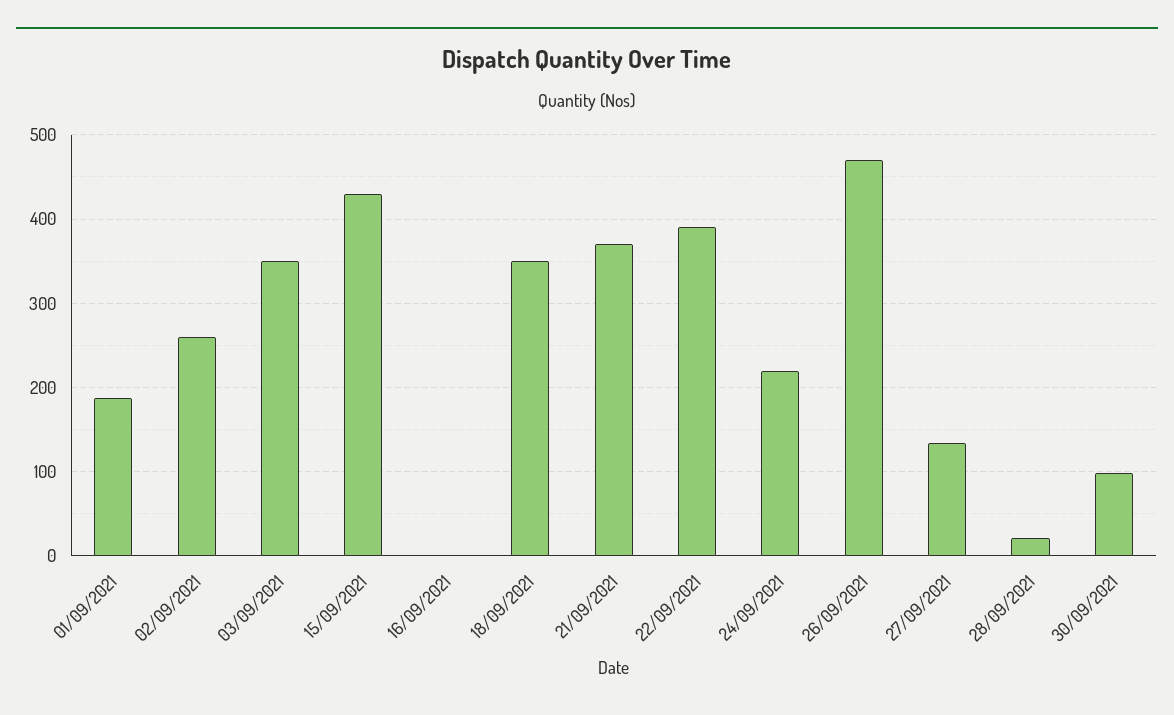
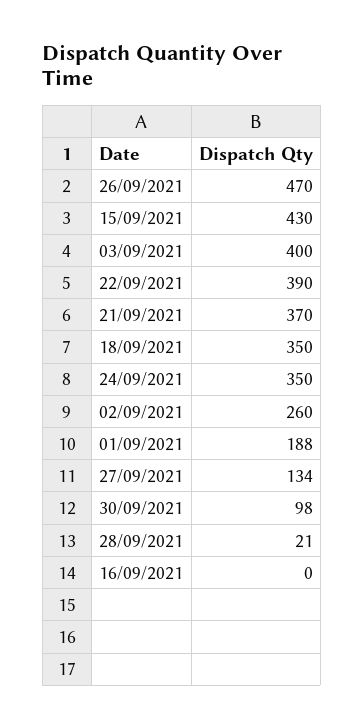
03/09/2021: 350 -> 400
24/09/2021: 220 -> 350

